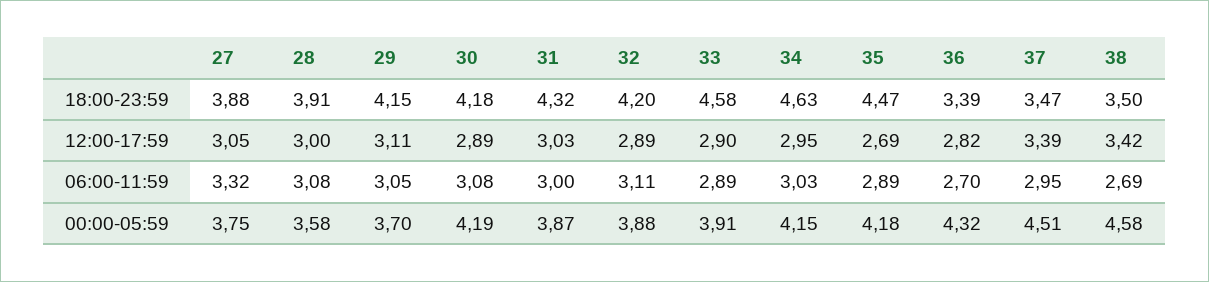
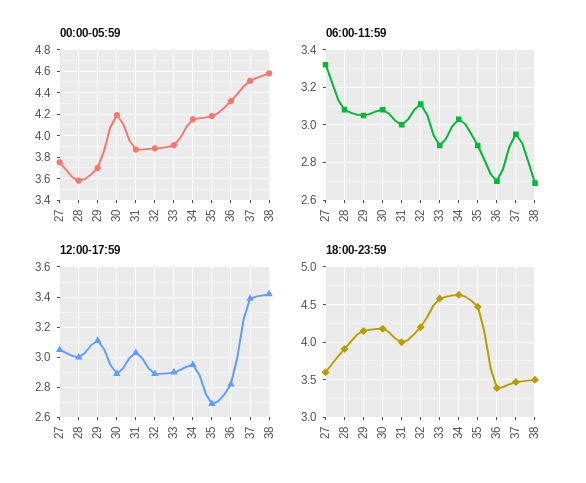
18:00-23:59, 27: 3.88 -> 3.6
18:00-23:59, 31: 4.32 -> 4

